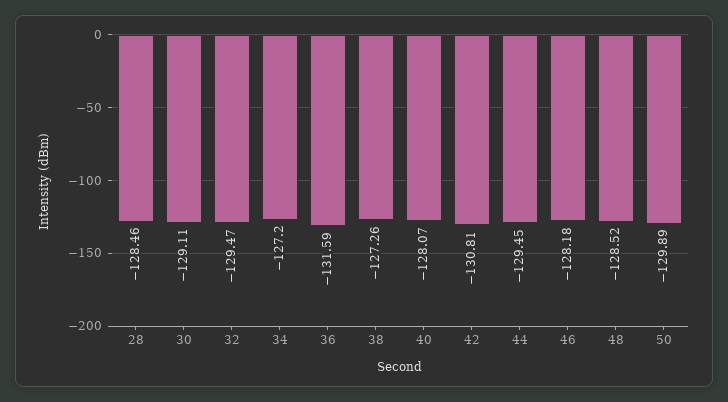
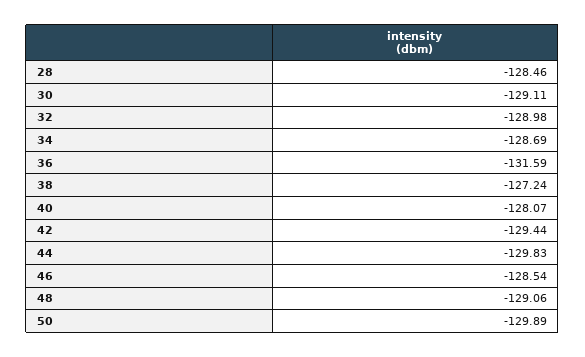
32: -129.47 -> -128.98
34: -127.2 -> -128.69
38: -127.26 -> -127.24
42: -130.81 -> -129.44
44: -129.45 -> -129.83
46: -128.18 -> -128.54
48: -128.52 -> -129.06

